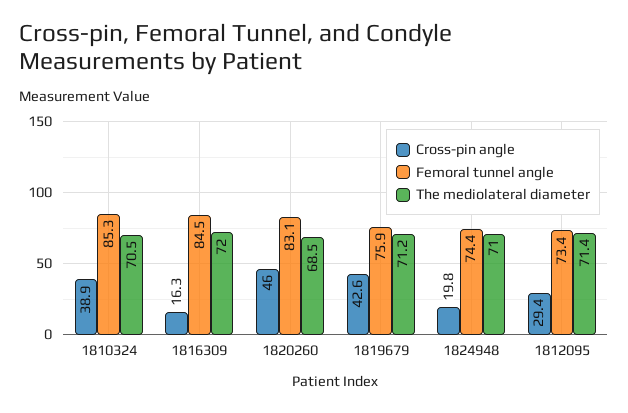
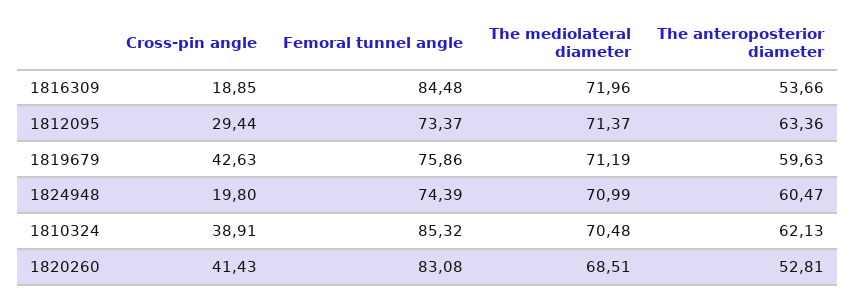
Cross-pin angle, 1816309: 16.3 -> 18.85
Cross-pin angle, 1820260: 46 -> 41.43
The anteroposterior diameter, 1816309: none -> 53.66
The anteroposterior diameter, 1812095: none -> 63.36
The anteroposterior diameter, 1819679: none -> 59.63
The anteroposterior diameter, 1824948: none -> 60.47
The anteroposterior diameter, 1810324: none -> 62.13
The anteroposterior diameter, 1820260: none -> 52.81

